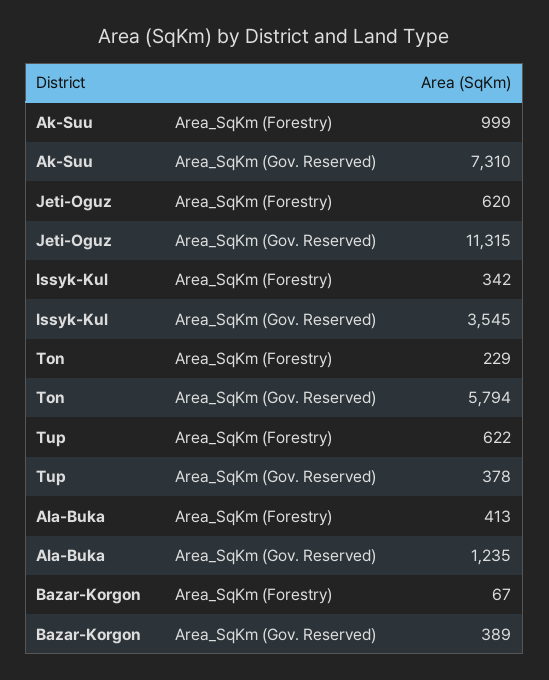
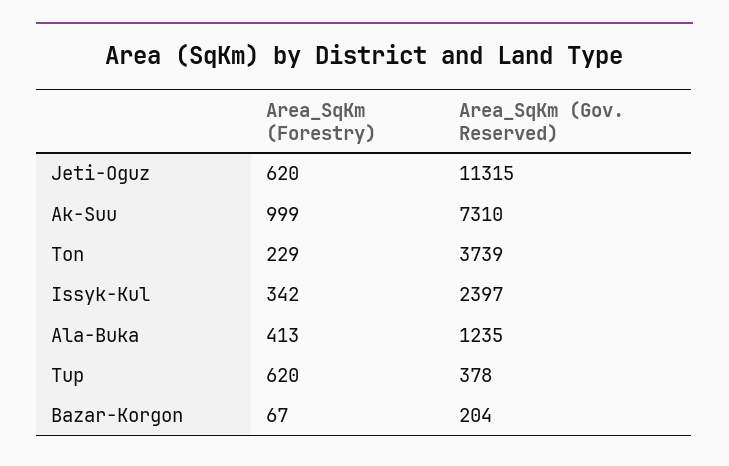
Issyk-Kul, Area_SqKm (Gov. Reserved): 3545 -> 2397
Ton, Area_SqKm (Gov. Reserved): 5794 -> 3739
Tup, Area_SqKm (Forestry): 622 -> 620
Bazar-Korgon, Area_SqKm (Gov. Reserved): 389 -> 204

